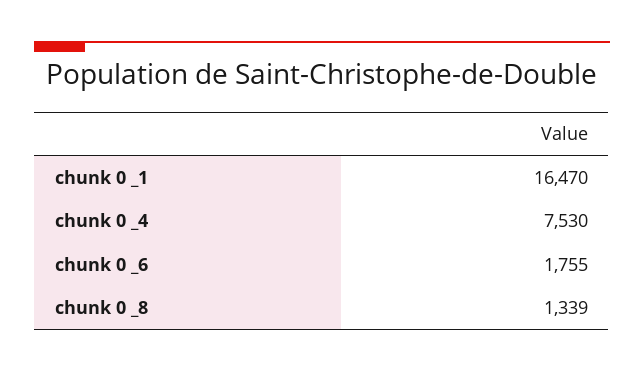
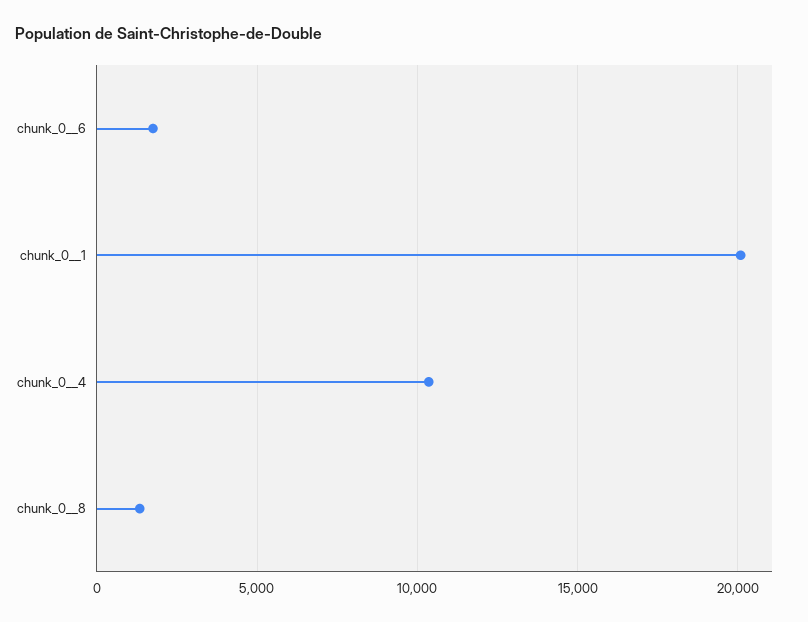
chunk 0 _1: 16470 -> 20000
chunk 0 _4: 7530 -> 10500

